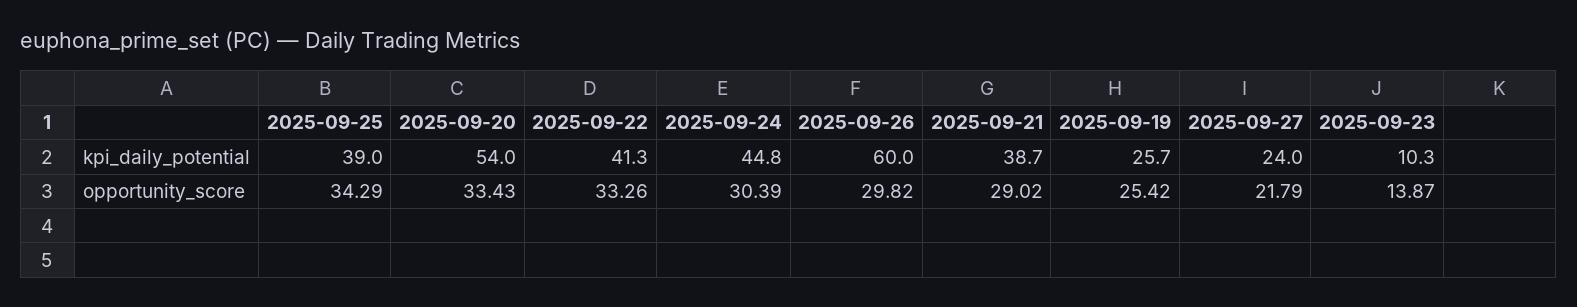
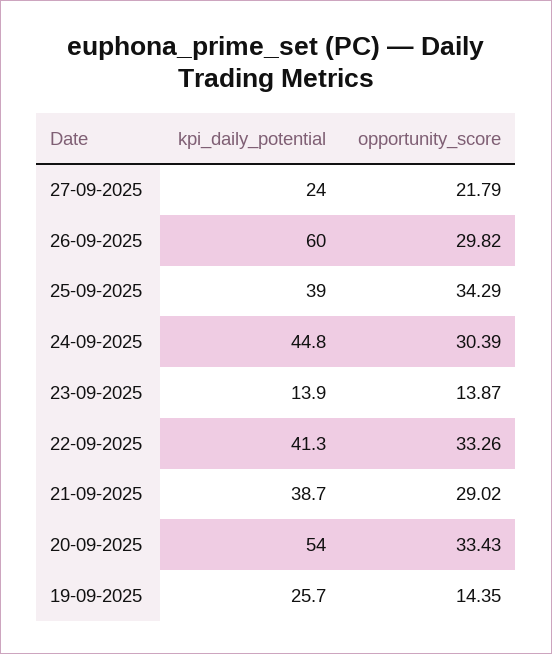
2025-09-23, kpi_daily_potential: 10.3 -> 13.9
2025-09-19, opportunity_score: 25.42 -> 14.35

